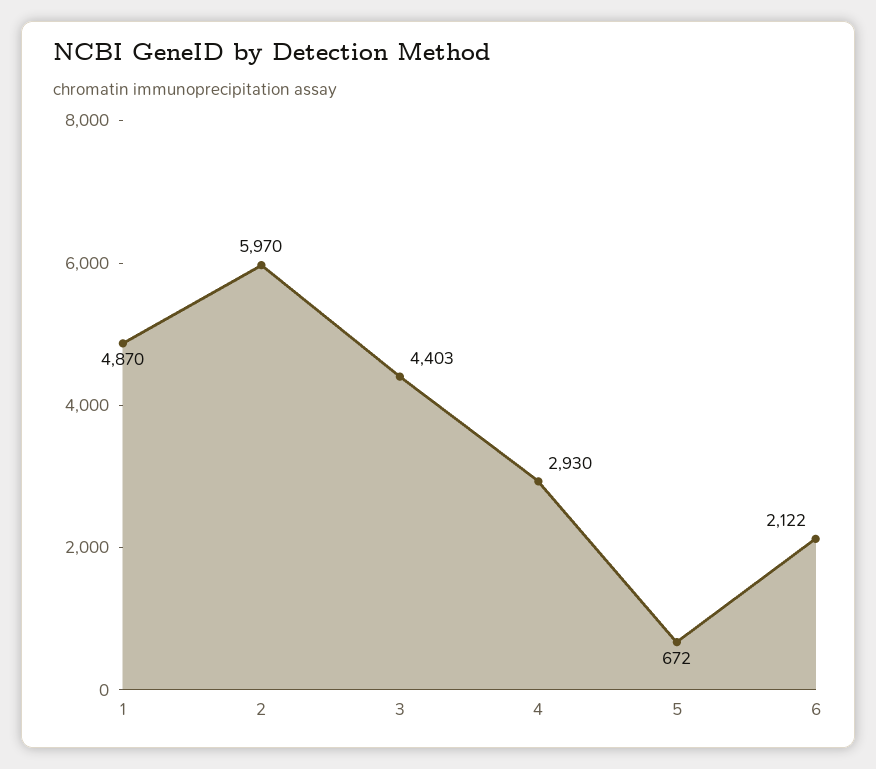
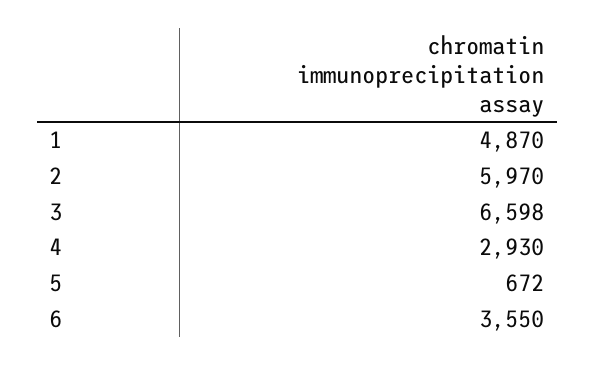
3: 4403 -> 6598
6: 2122 -> 3550

